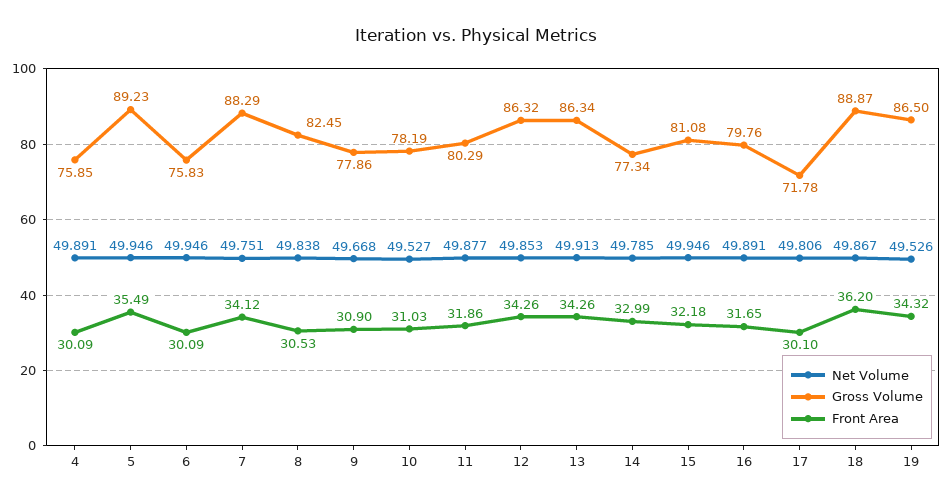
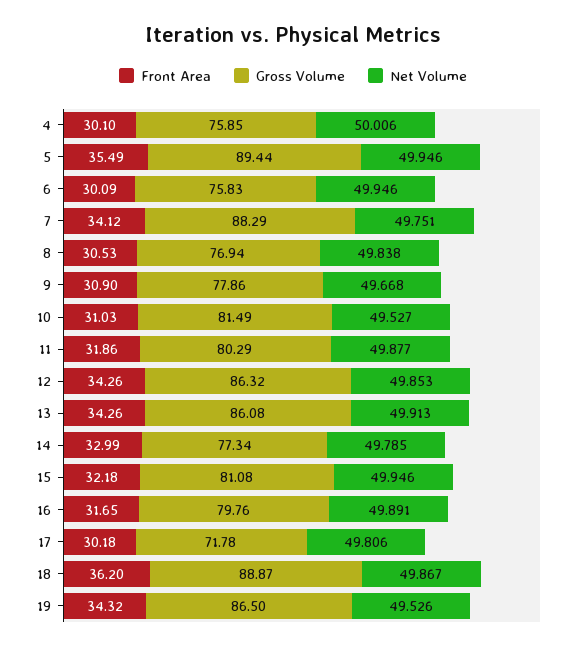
Net Volume, 4: 49.891 -> 50.006
Front Area, 4: 30.09 -> 30.1
Gross Volume, 5: 89.23 -> 89.44
Gross Volume, 8: 82.45 -> 76.94
Gross Volume, 10: 78.19 -> 81.49
Gross Volume, 13: 86.34 -> 86.08
Front Area, 17: 30.1 -> 30.18

